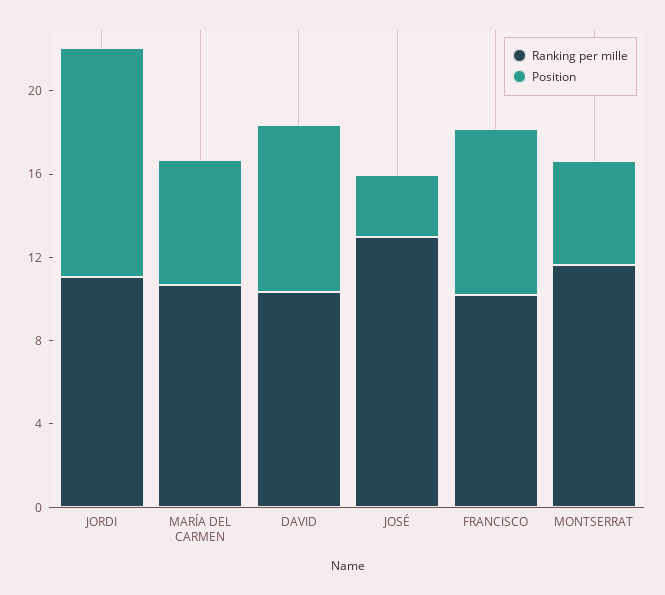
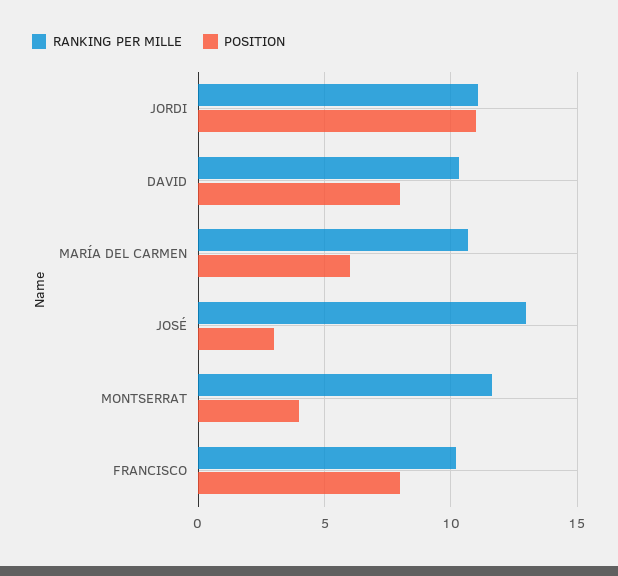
Position, MONTSERRAT: 5 -> 4

